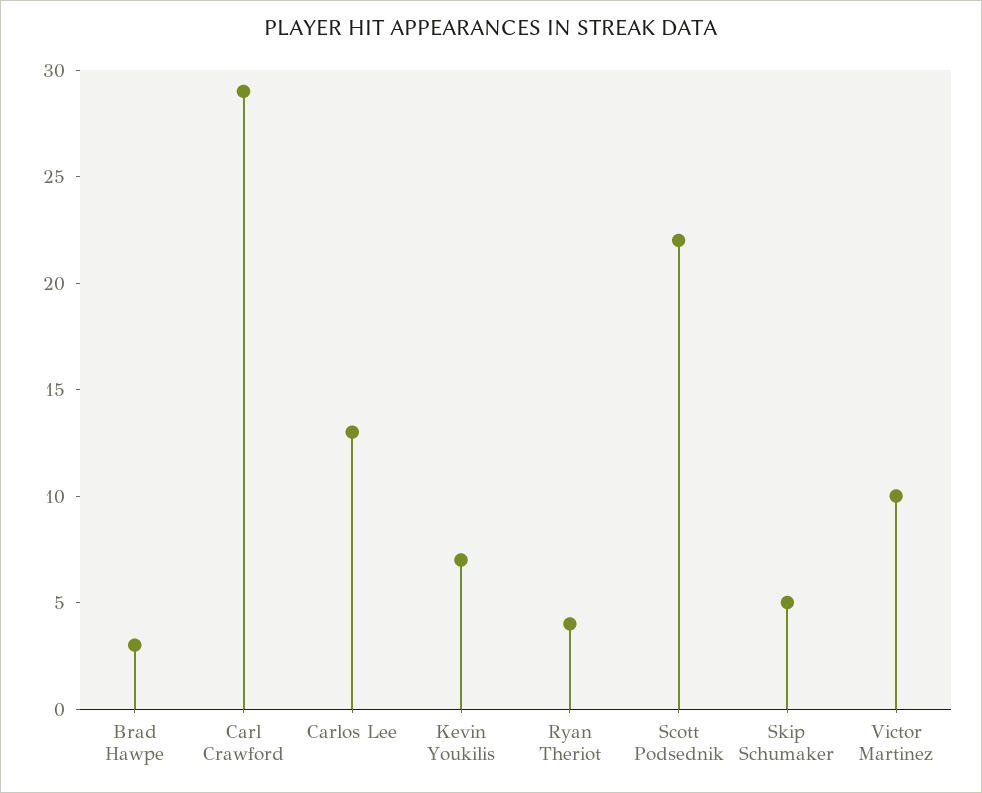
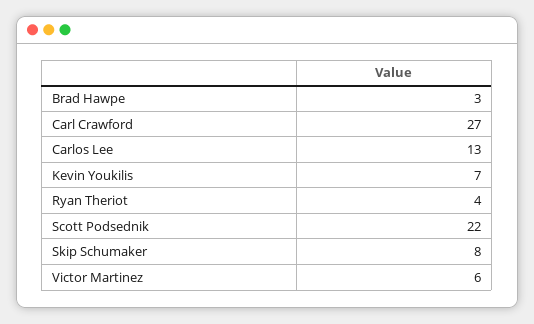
Carl Crawford: 29 -> 27
Skip Schumaker: 5 -> 8
Victor Martinez: 10 -> 6

